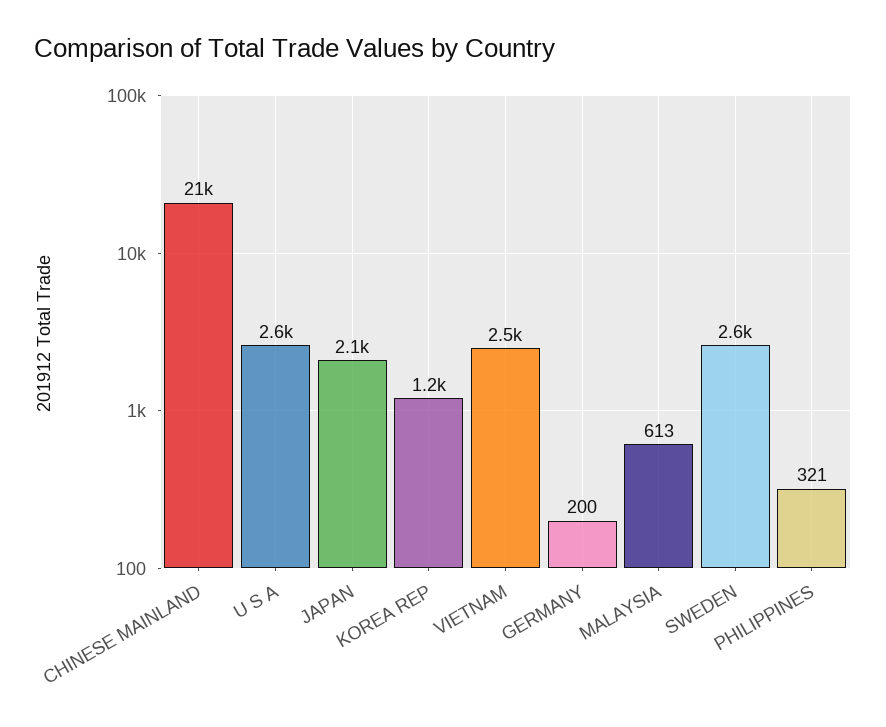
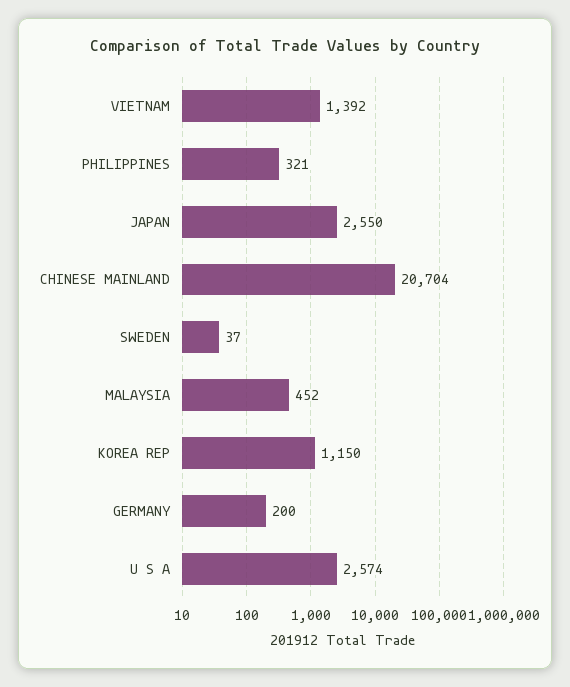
JAPAN: 2100 -> 2550
VIETNAM: 2500 -> 1392
MALAYSIA: 613 -> 452
SWEDEN: 2600 -> 37

